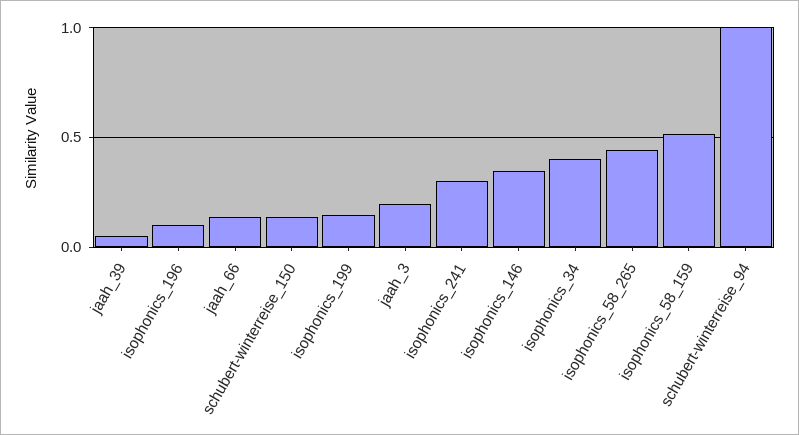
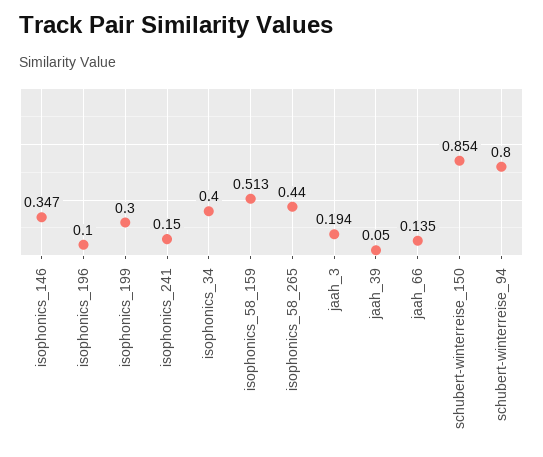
schubert-winterreise_150: 0.15 -> 0.854
isophonics_199: 0.15 -> 0.3
isophonics_241: 0.3 -> 0.15
schubert-winterreise_94: 1 -> 0.8

